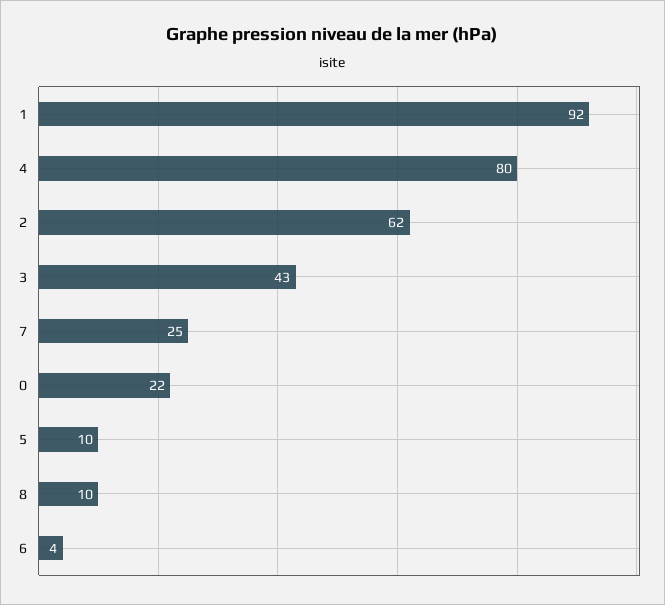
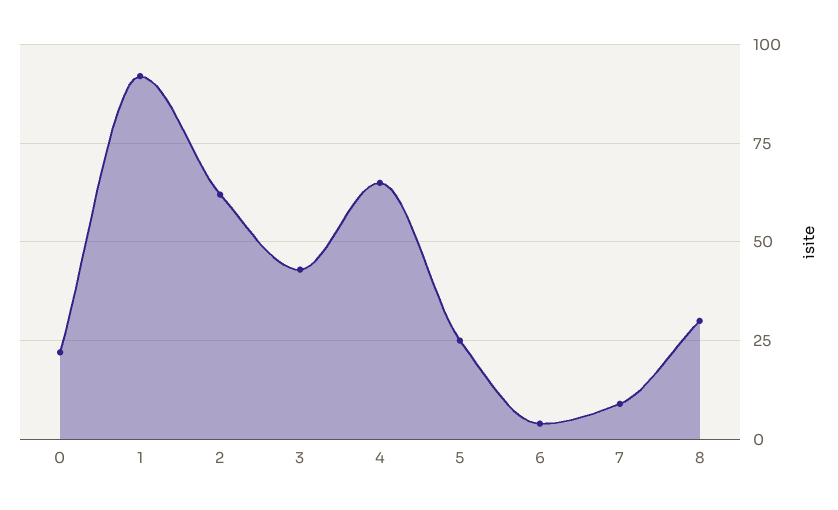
4: 80 -> 65
7: 25 -> 10
5: 10 -> 25
8: 10 -> 30

